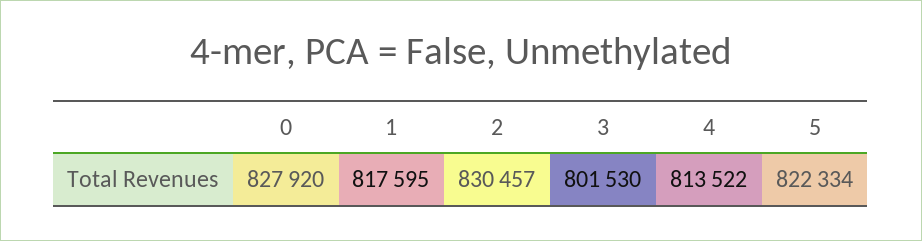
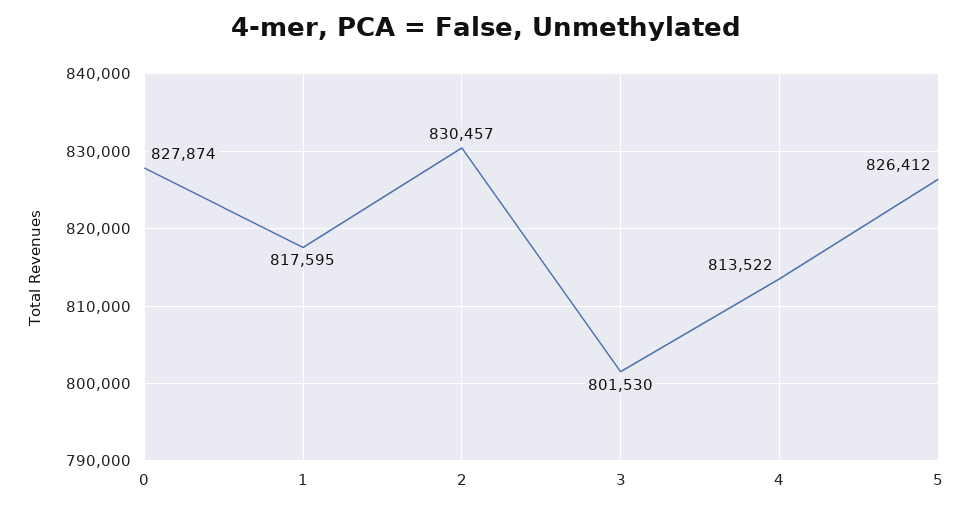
0: 827920 -> 827874
5: 822334 -> 826412

